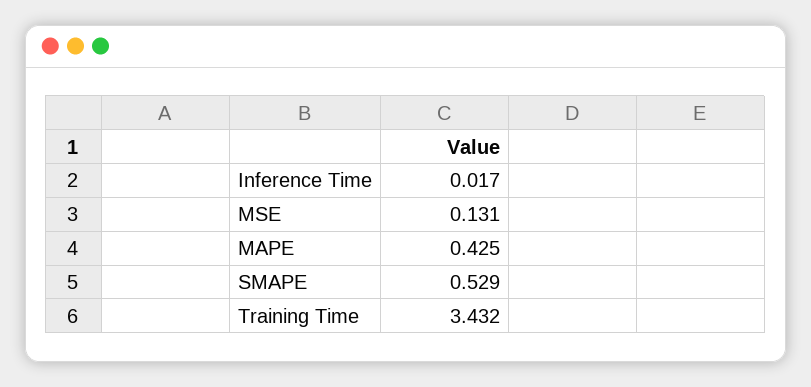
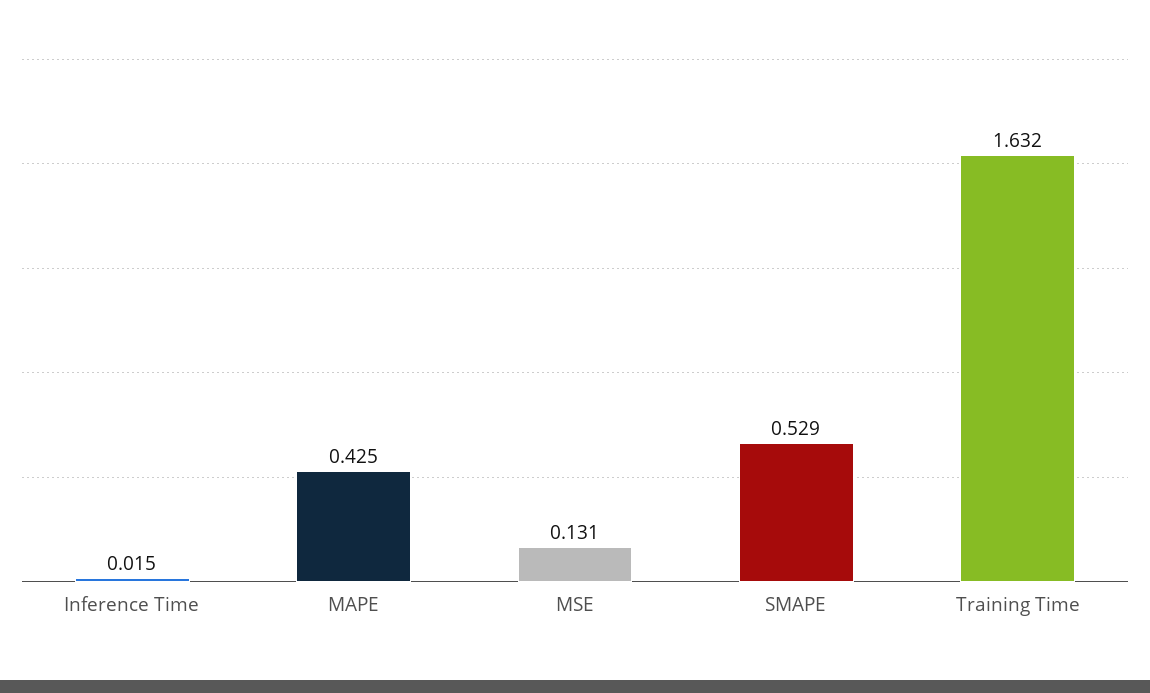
Inference Time: 0.017 -> 0.015
Training Time: 3.432 -> 1.632

